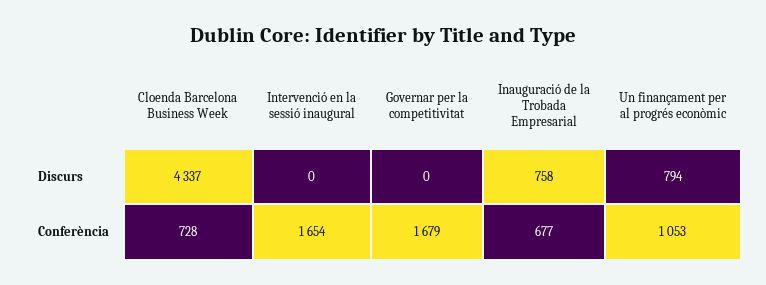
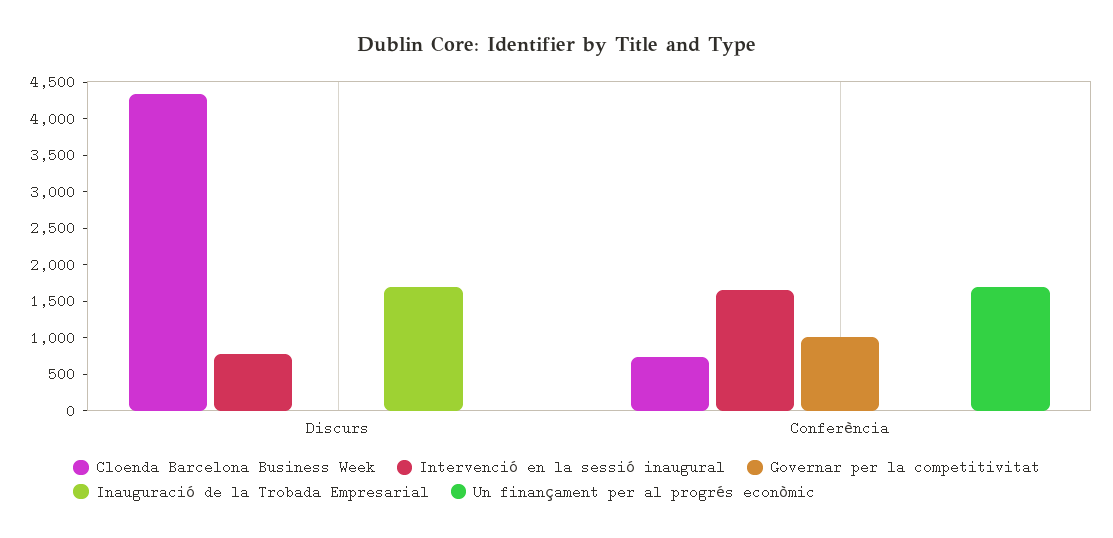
Intervenció en la sessió inaugural, Discurs: 0 -> 750
Inauguració de la Trobada Empresarial, Discurs: 758 -> 1750
Un finançament per al progrés econòmic, Discurs: 794 -> 0
Governar per la competitivitat, Conferència: 1679 -> 1000
Inauguració de la Trobada Empresarial, Conferència: 677 -> 0
Un finançament per al progrés econòmic, Conferència: 1053 -> 1750

